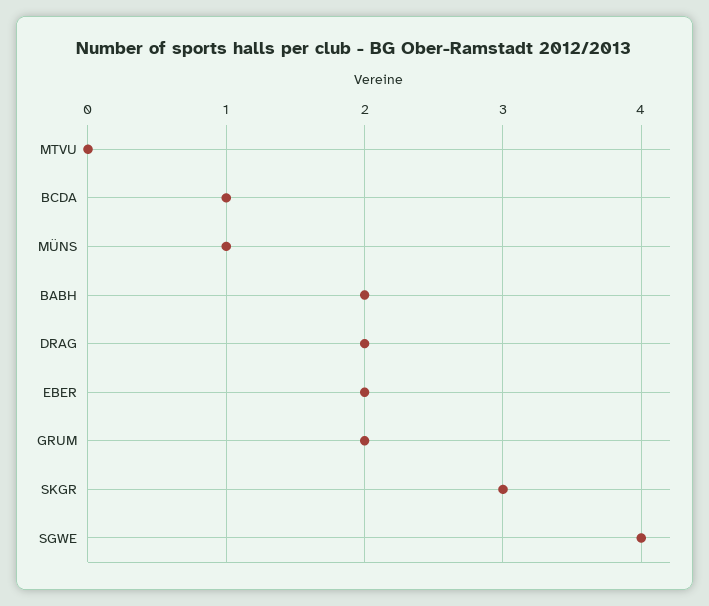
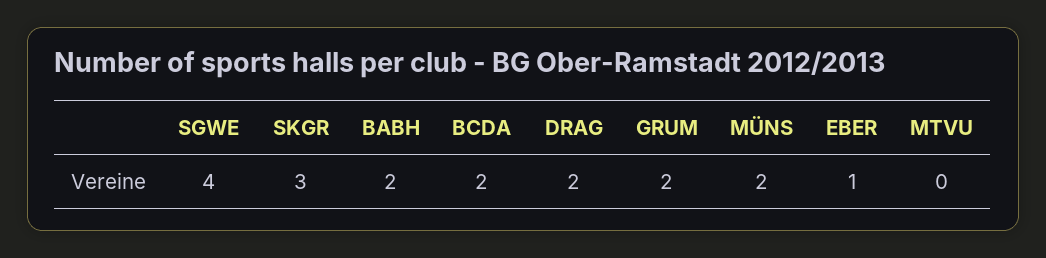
BCDA: 1 -> 2
MÜNS: 1 -> 2
EBER: 2 -> 1

